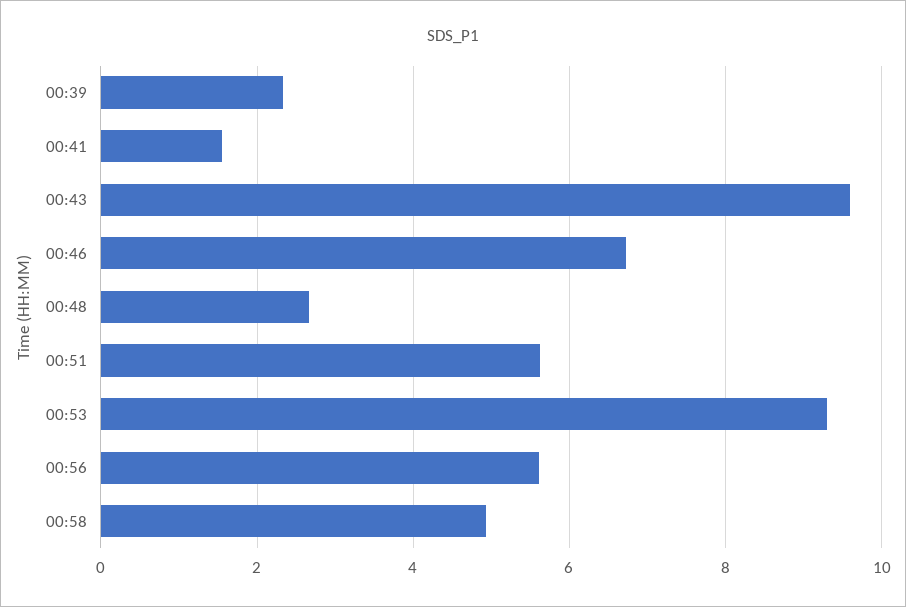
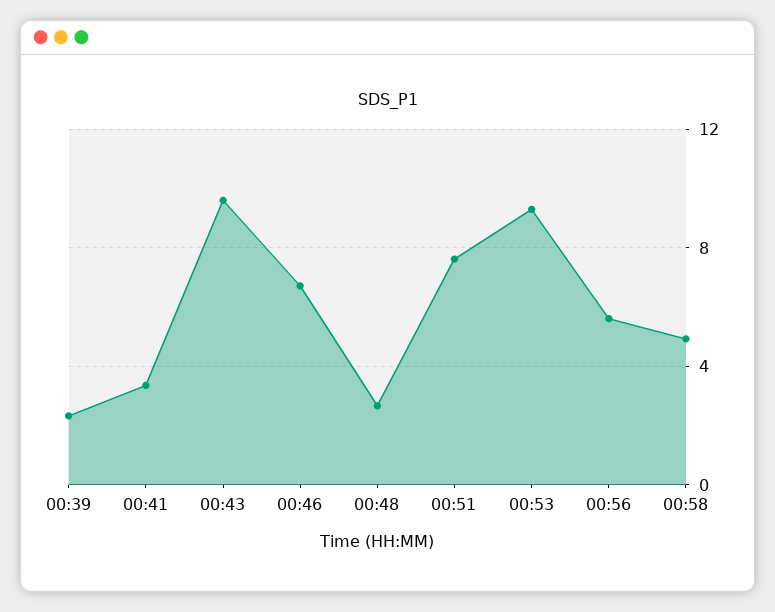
00:41: 1.6 -> 3.5
00:51: 5.6 -> 7.5

